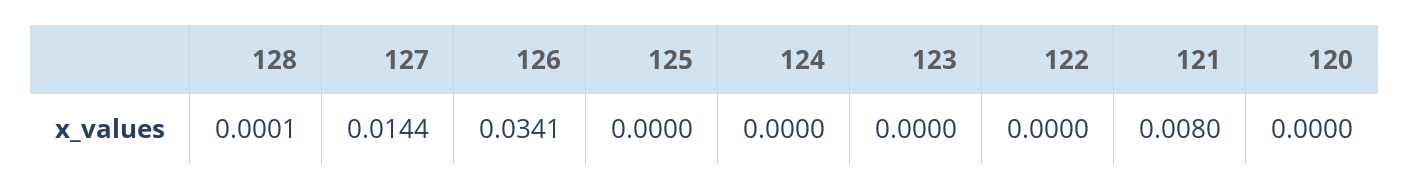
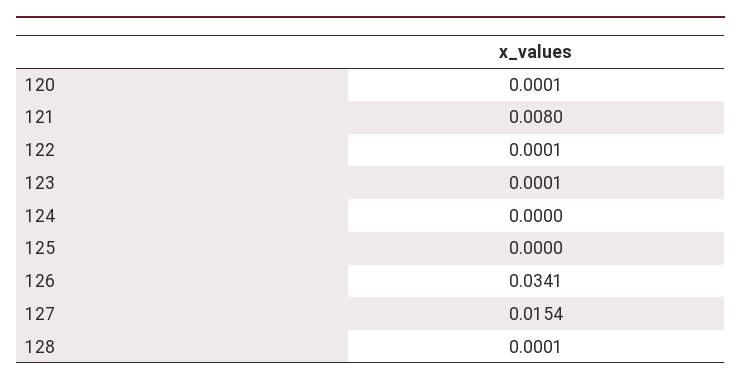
127: 0.0144 -> 0.0154
123: 0 -> 0.0001
122: 0 -> 0.0001
120: 0 -> 0.0001

